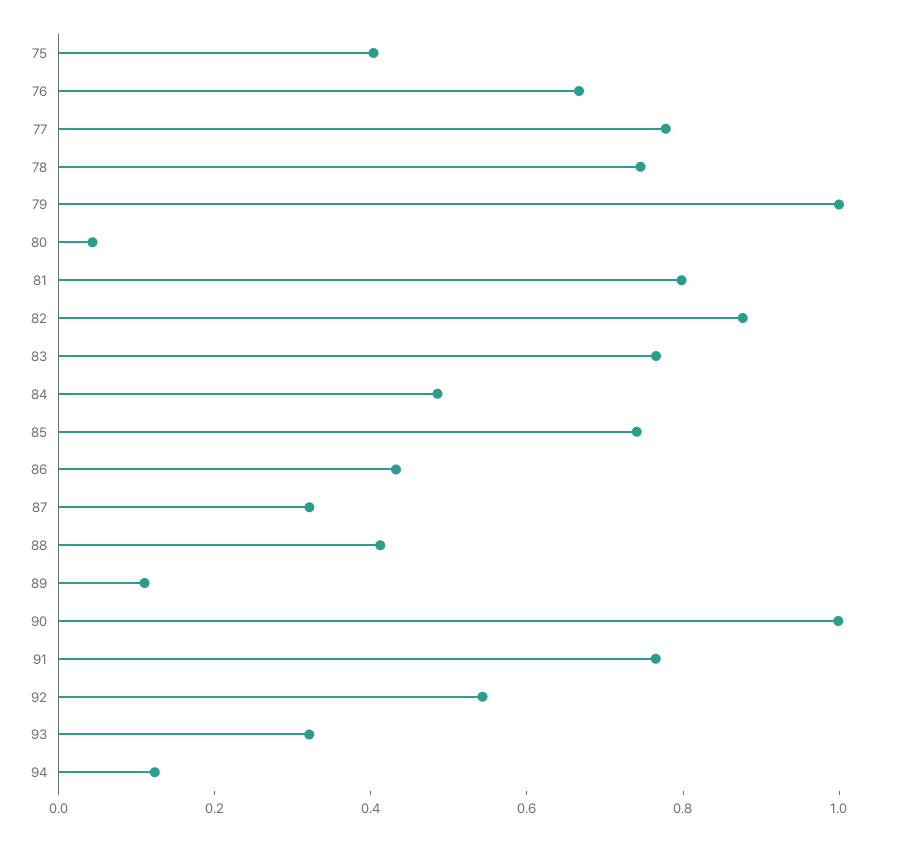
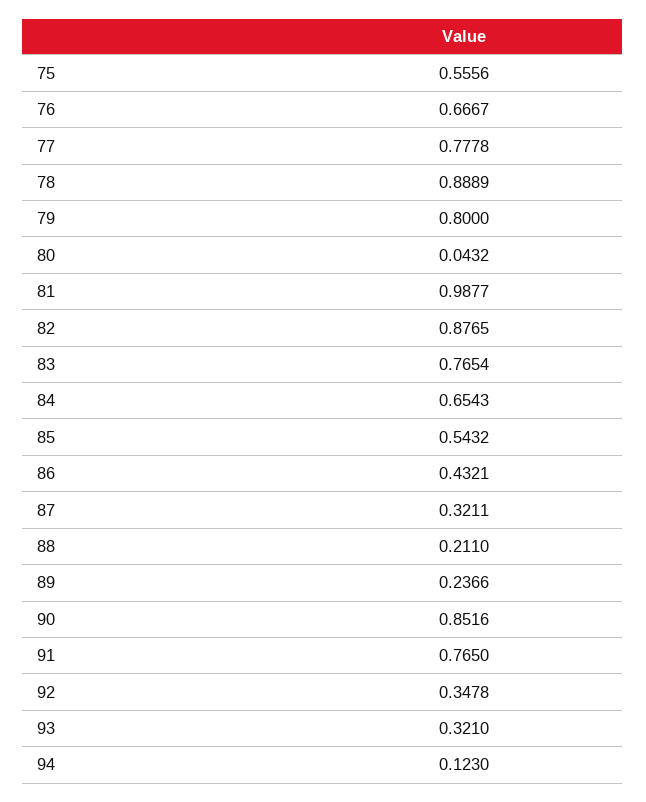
75: 0.4 -> 0.5556
78: 0.75 -> 0.8889
79: 1 -> 0.8
81: 0.8 -> 0.9877
84: 0.5 -> 0.6543
85: 0.75 -> 0.5432
88: 0.4 -> 0.211
89: 0.1 -> 0.2366
90: 1 -> 0.8516
92: 0.55 -> 0.3478

